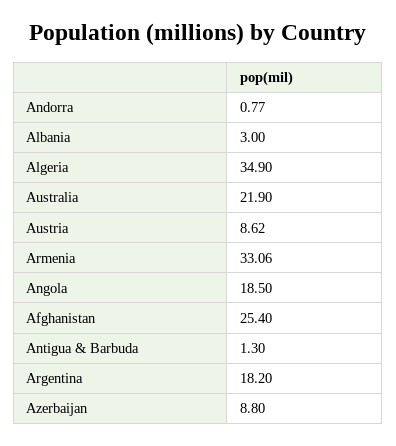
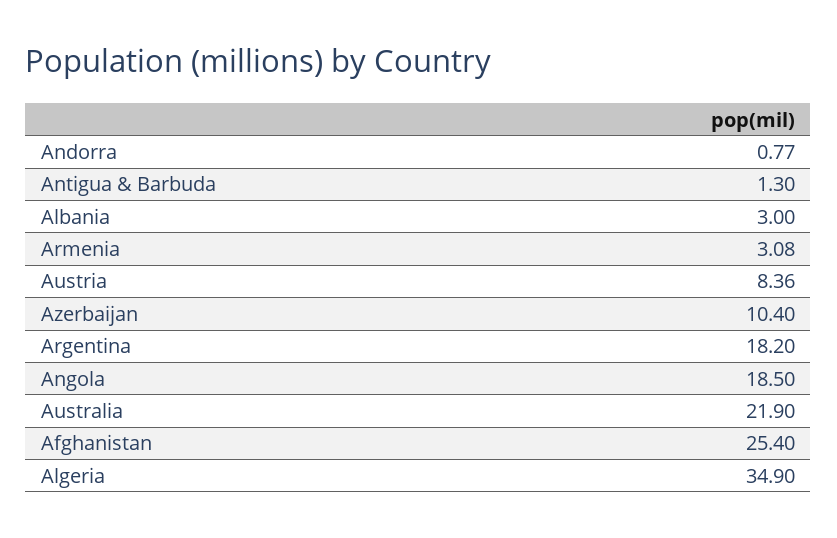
Austria: 8.62 -> 8.36
Armenia: 33.06 -> 3.08
Azerbaijan: 8.8 -> 10.4

